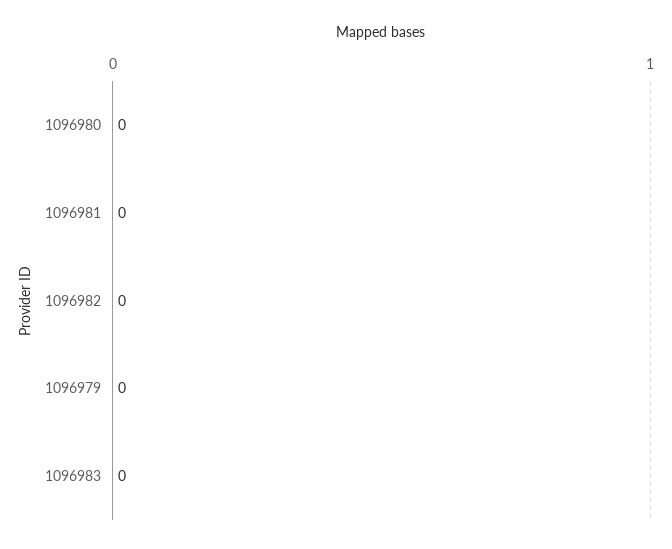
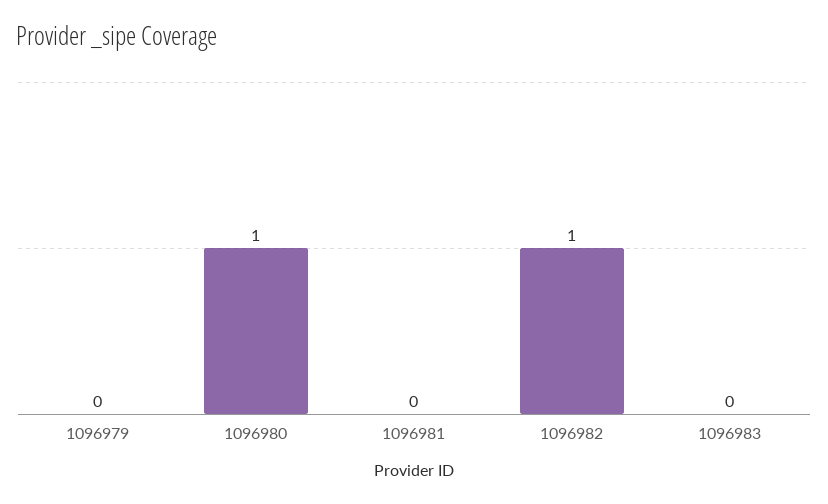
1096980: 0 -> 1
1096982: 0 -> 1

